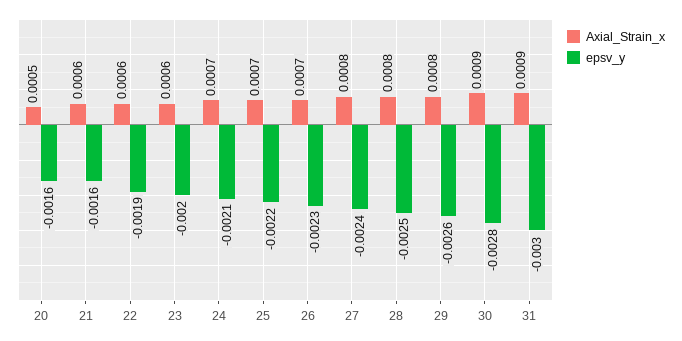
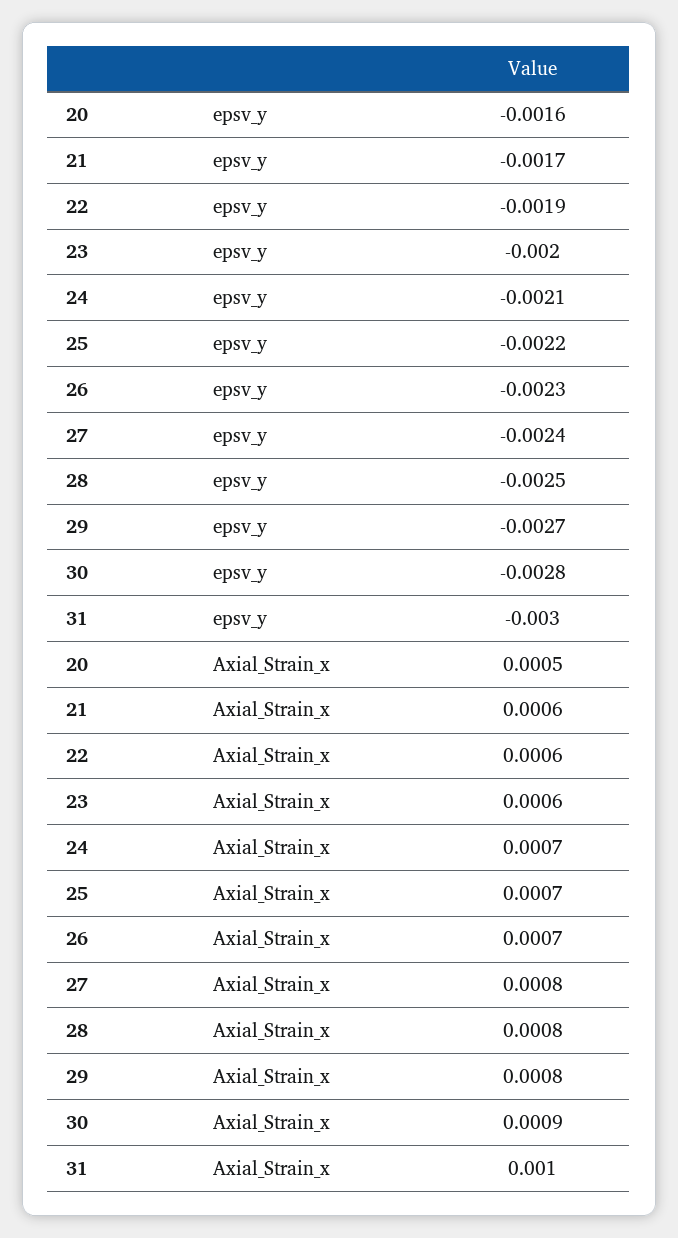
epsv_y, 21: -0.0016 -> -0.0017
epsv_y, 29: -0.0026 -> -0.0027
Axial_Strain_x, 31: 0.0009 -> 0.001

